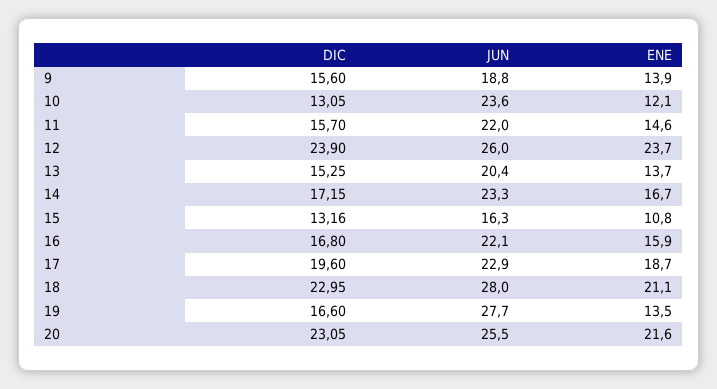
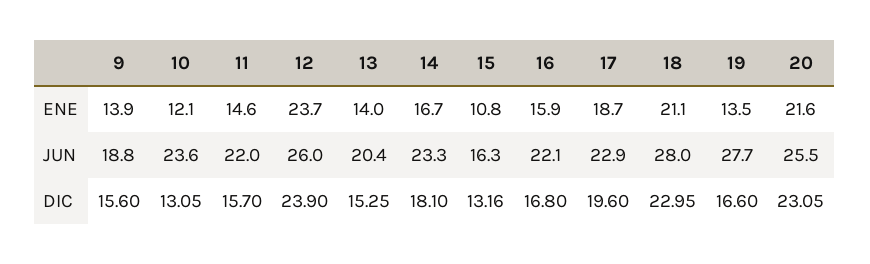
ENE, 13: 13.7 -> 14
DIC, 14: 17.15 -> 18.1

